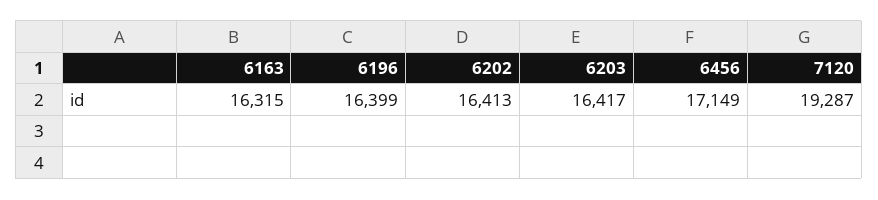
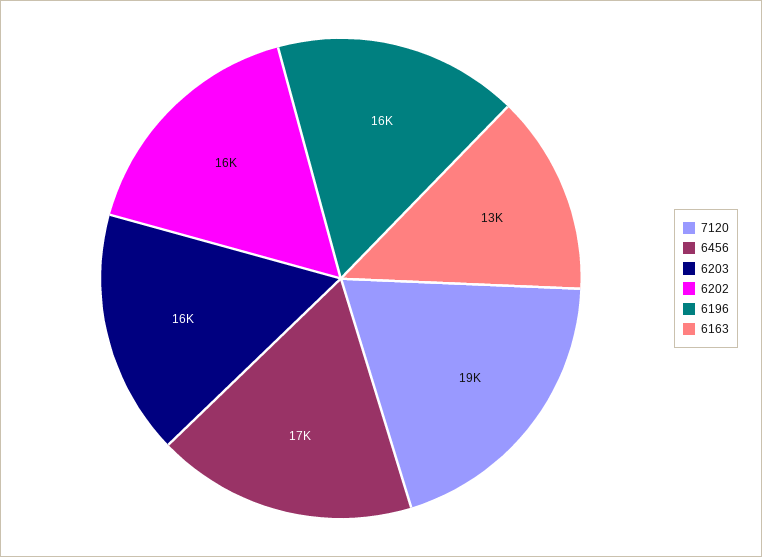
6163: 16315 -> 13000

